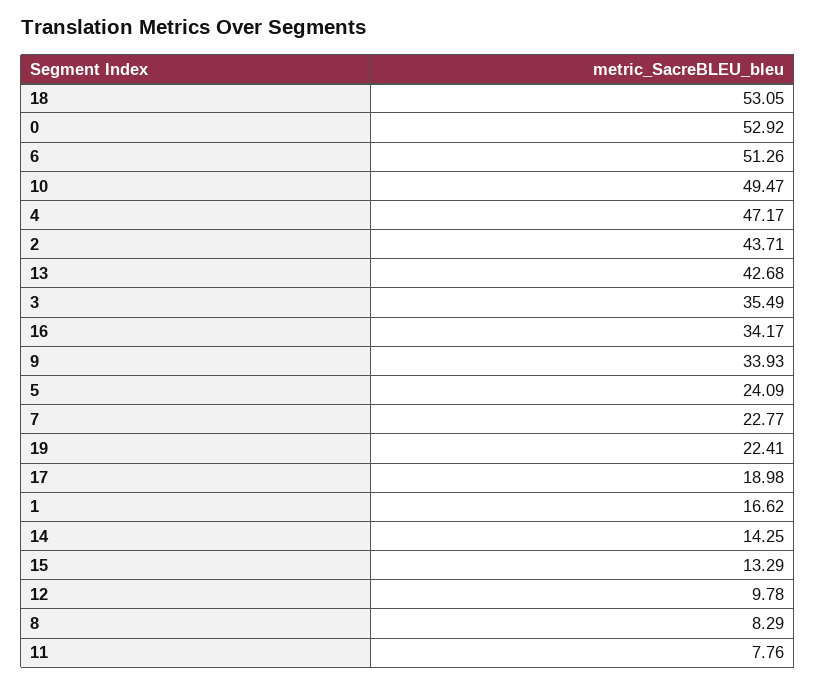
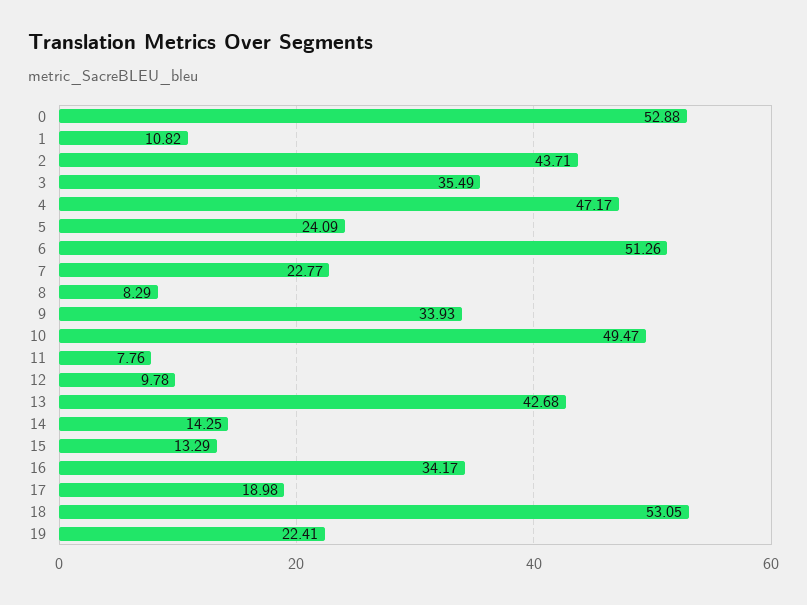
0: 52.92 -> 52.88
1: 16.62 -> 10.82

